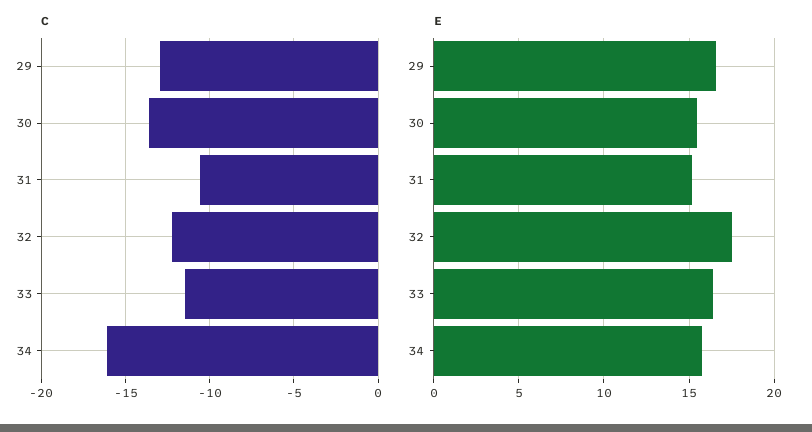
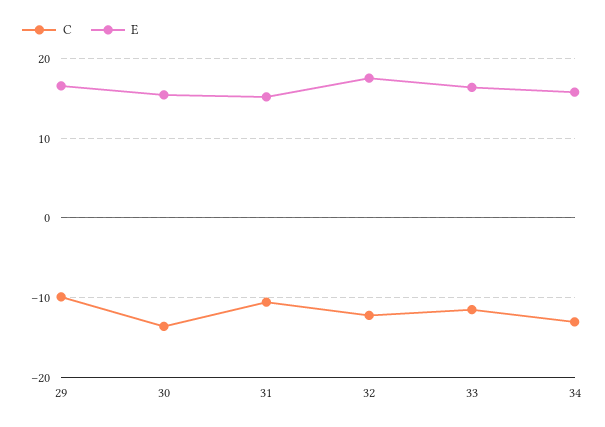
C, 29: -13 -> -10
C, 34: -16 -> -13

